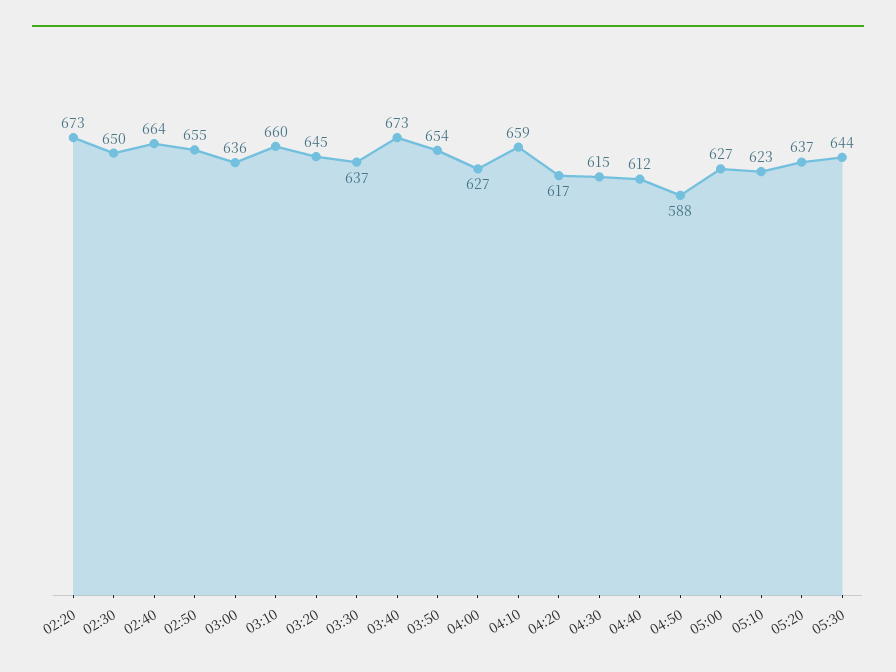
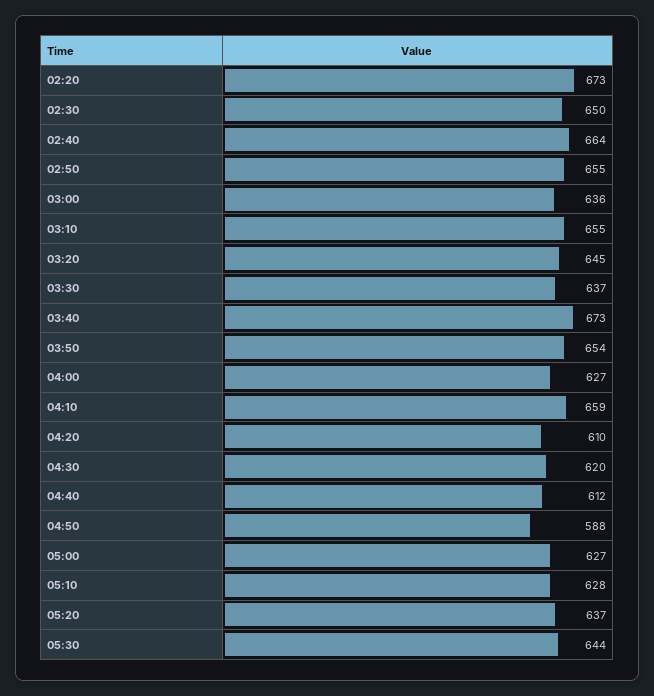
03:10: 660 -> 655
04:20: 617 -> 610
04:30: 615 -> 620
05:10: 623 -> 628

